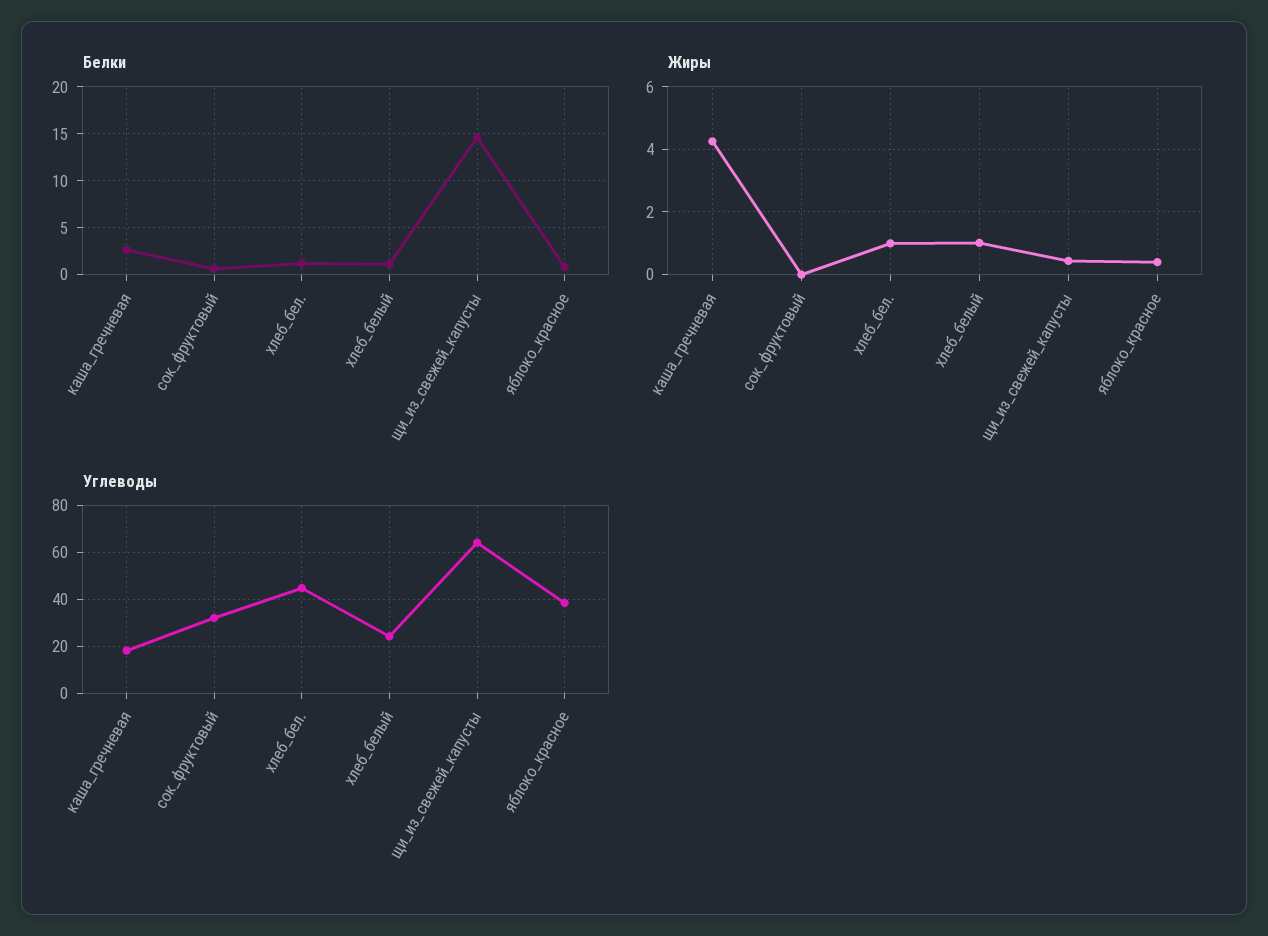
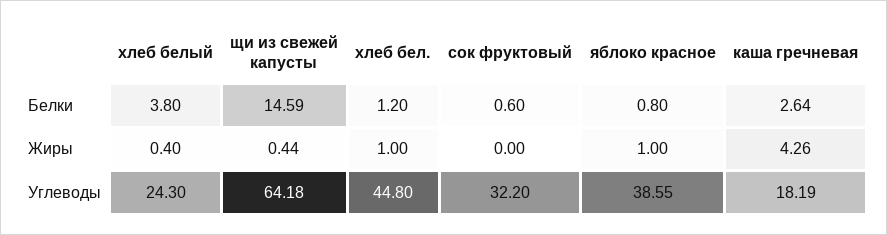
Белки, хлеб_белый: 1 -> 3.8
Жиры, хлеб_белый: 1 -> 0.4
Жиры, яблоко_красное: 0.4 -> 1

